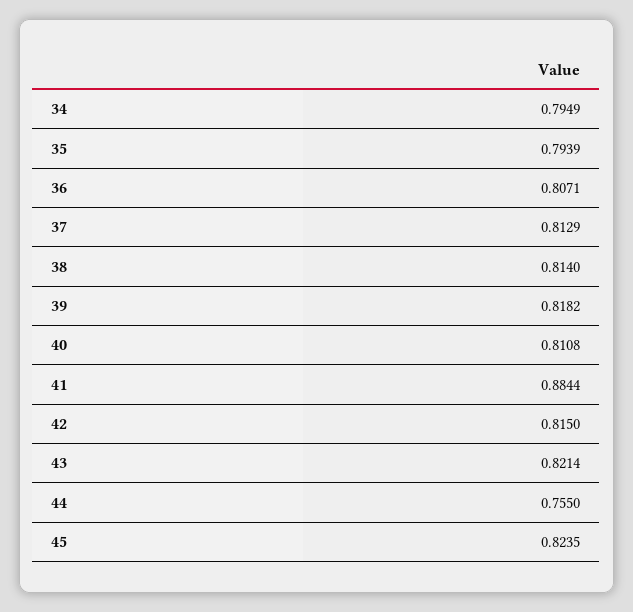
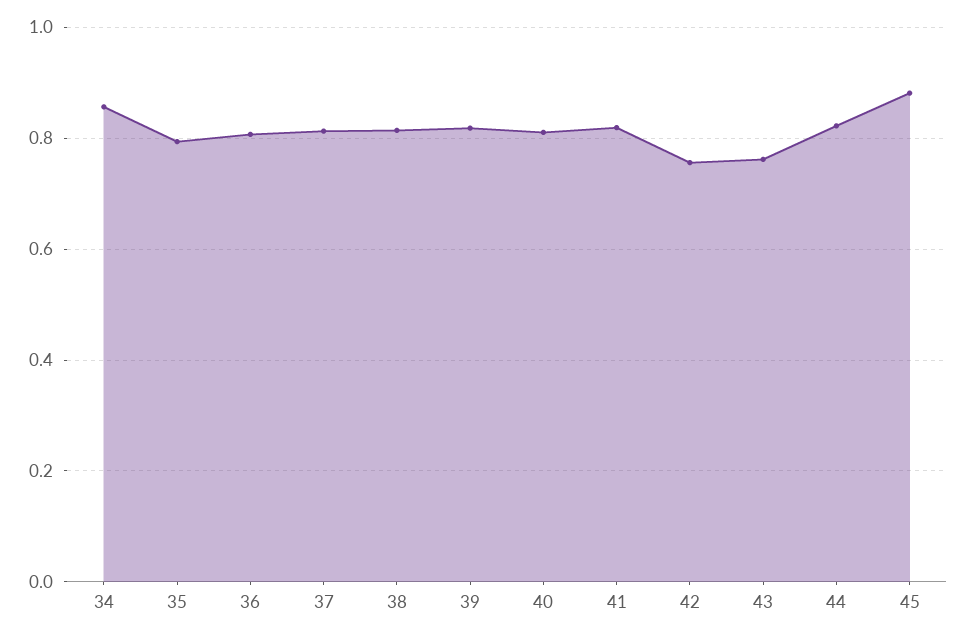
34: 0.7949 -> 0.86
41: 0.8844 -> 0.82
42: 0.815 -> 0.76
43: 0.8214 -> 0.76
44: 0.755 -> 0.82
45: 0.8235 -> 0.88

